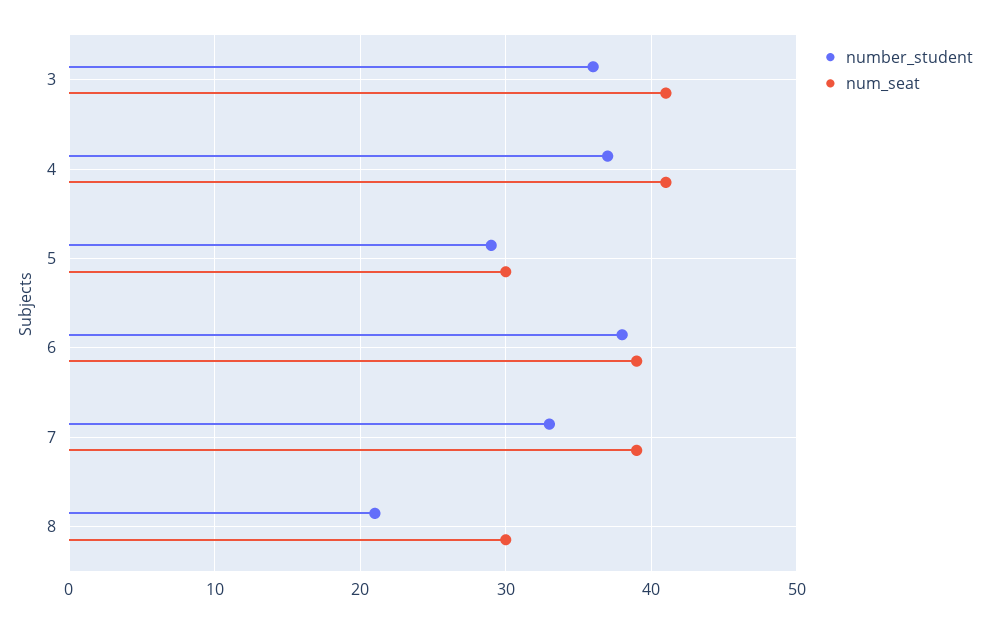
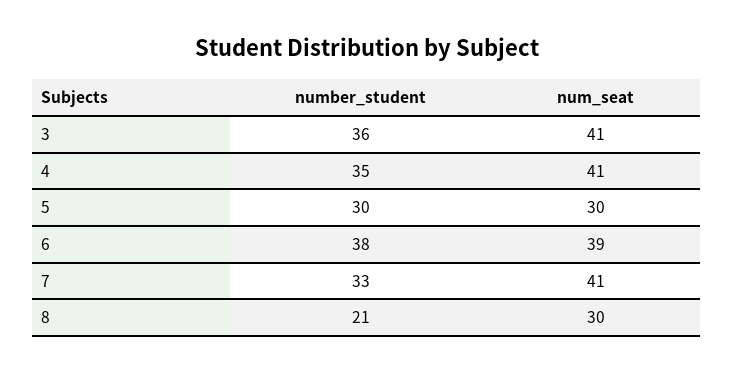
number_student, 4: 37 -> 35
number_student, 5: 29 -> 30
num_seat, 7: 39 -> 41

